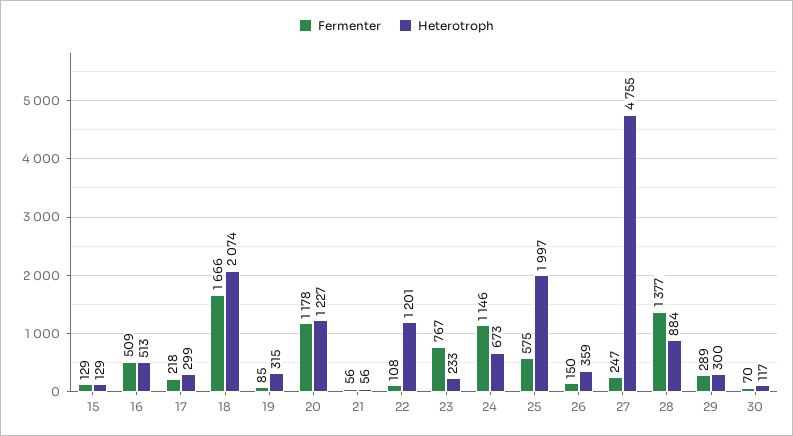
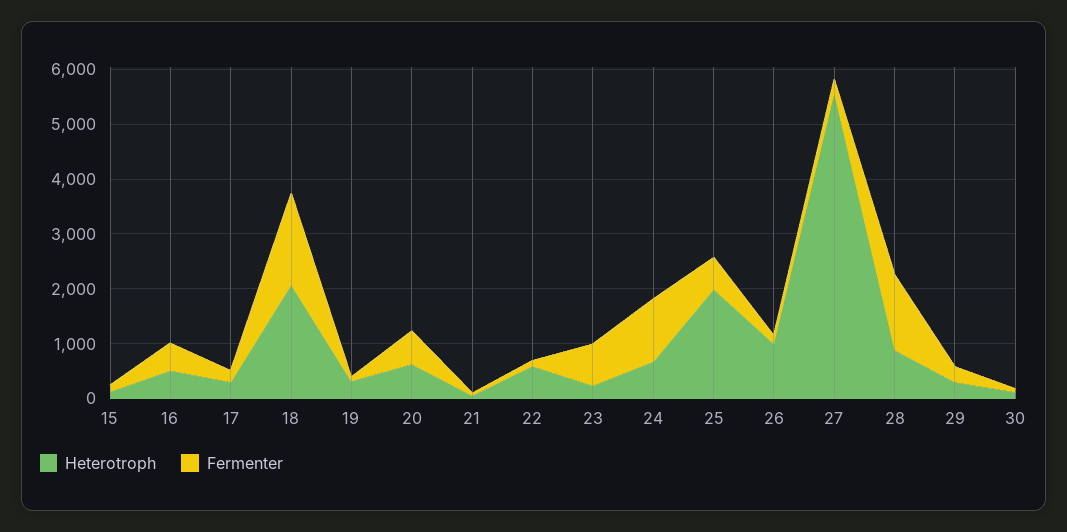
Fermenter, 20: 1178 -> 600
Heterotroph, 20: 1227 -> 600
Heterotroph, 22: 1201 -> 600
Heterotroph, 26: 359 -> 1000
Heterotroph, 27: 4755 -> 5600

